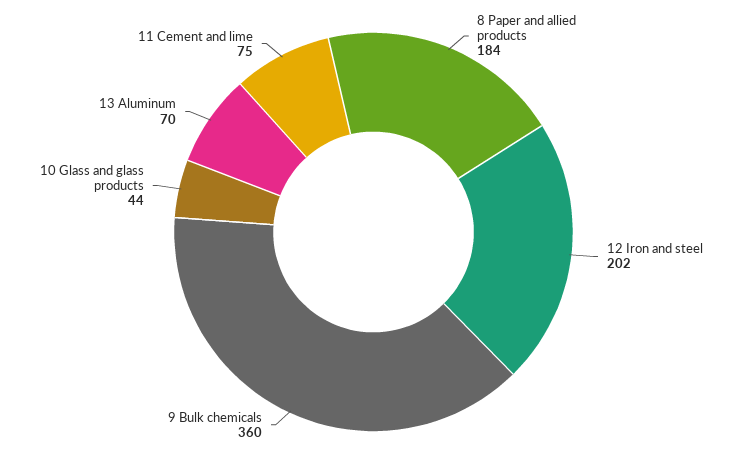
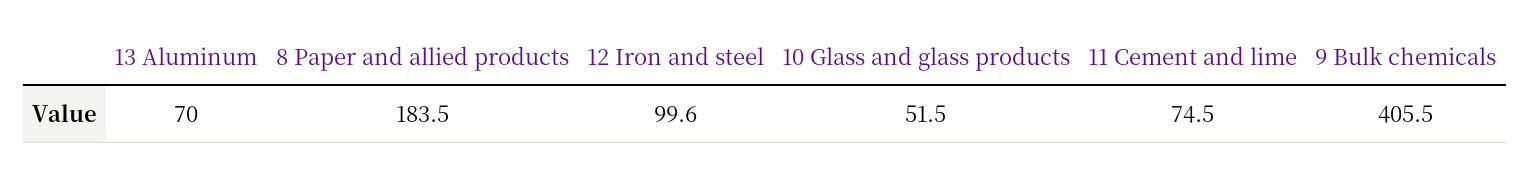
12 Iron and steel: 202 -> 99.6
9 Bulk chemicals: 360 -> 405.5
10 Glass and glass products: 44 -> 51.5

